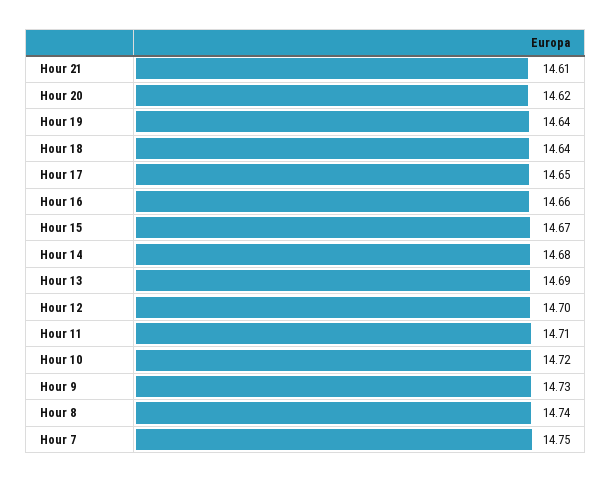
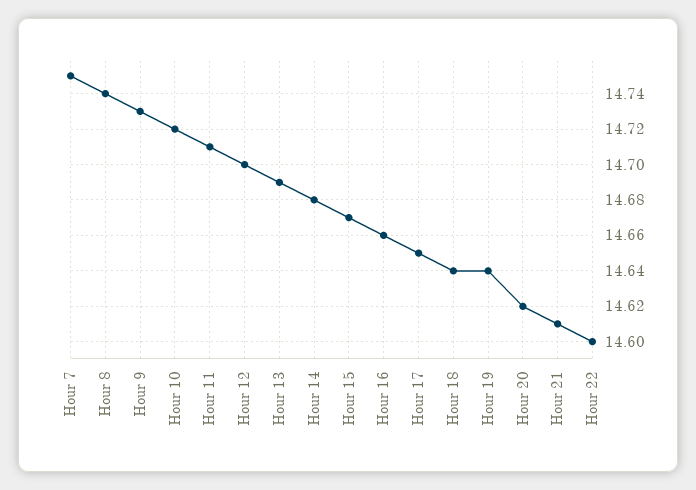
Hour 22: none -> 14.6

